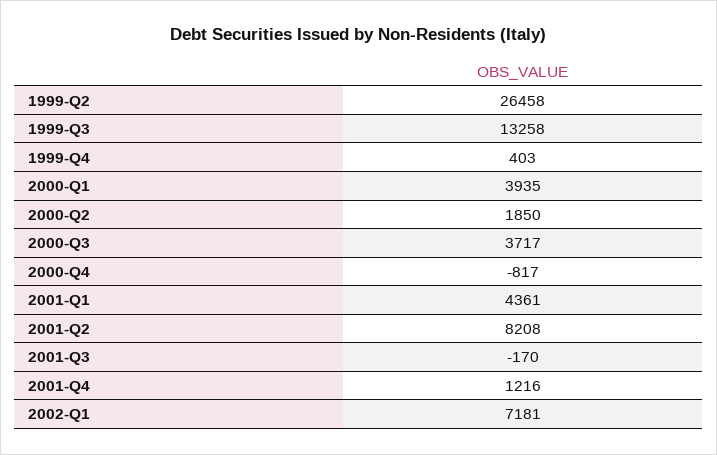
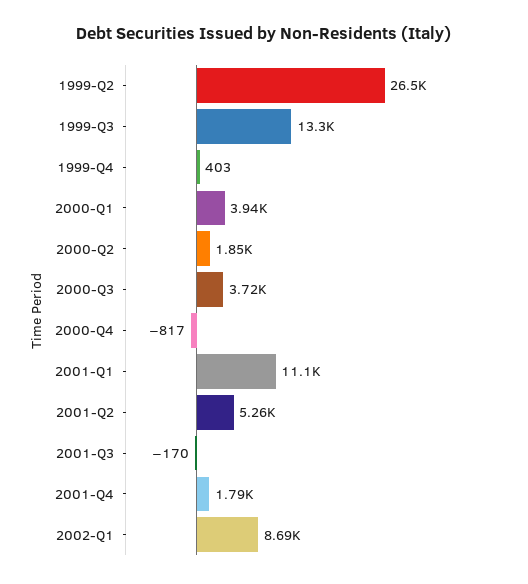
2001-Q1: 4361 -> 11100
2001-Q2: 8208 -> 5260
2001-Q4: 1216 -> 1790
2002-Q1: 7181 -> 8690

